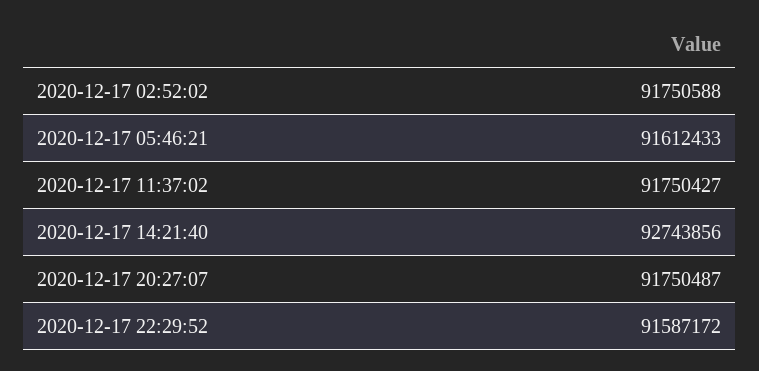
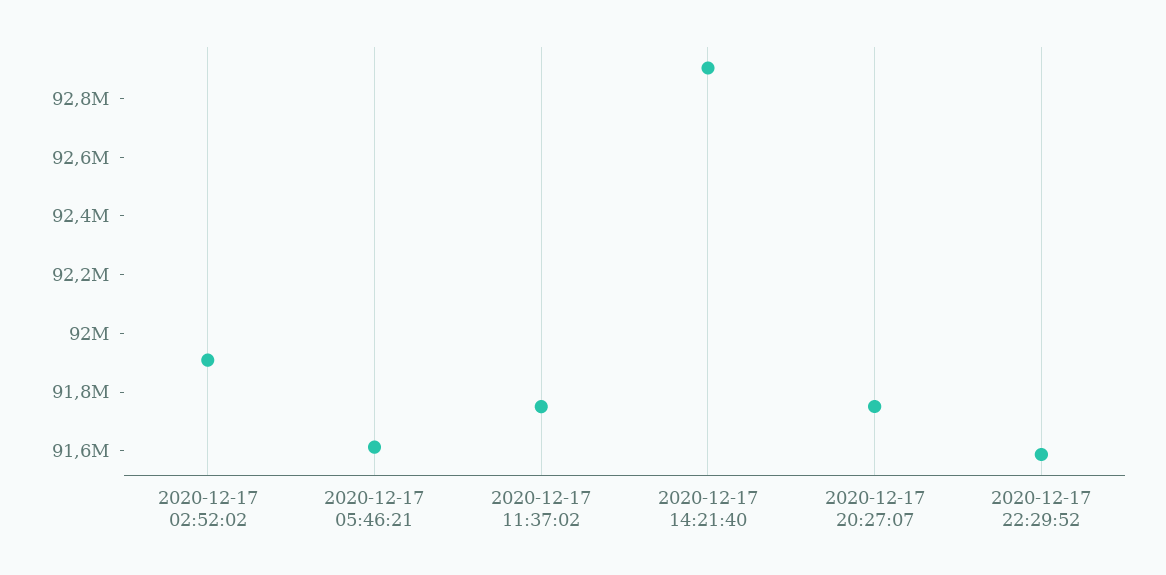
2020-12-17 02:52:02: 91750588 -> 91900000
2020-12-17 14:21:40: 92743856 -> 92900000

